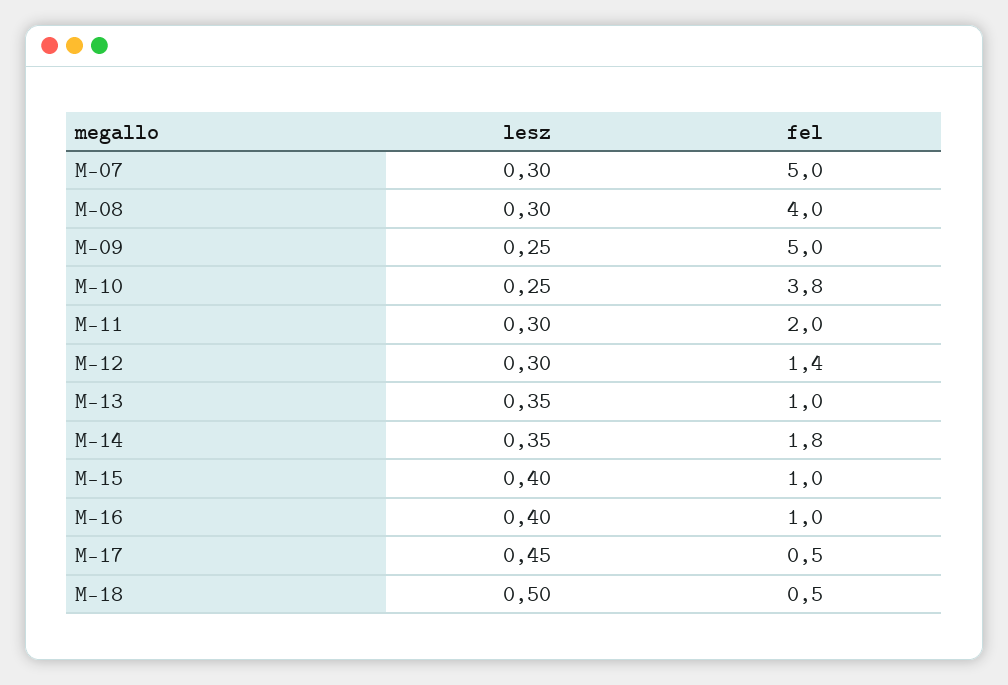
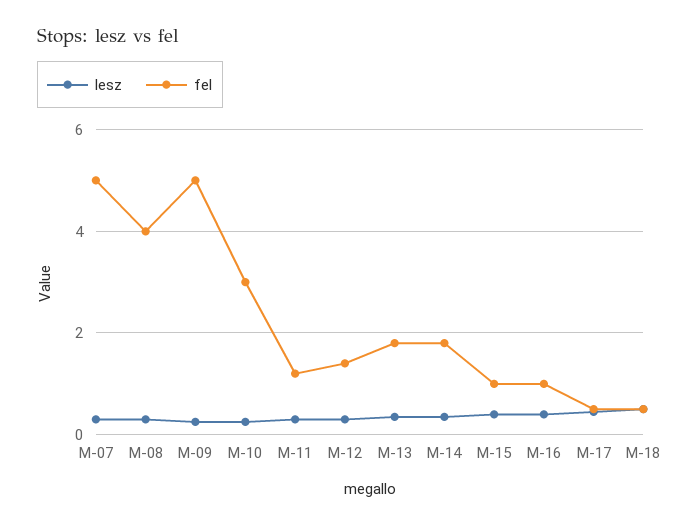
fel, M-10: 3.8 -> 3
fel, M-11: 2 -> 1.2
fel, M-13: 1 -> 1.8

